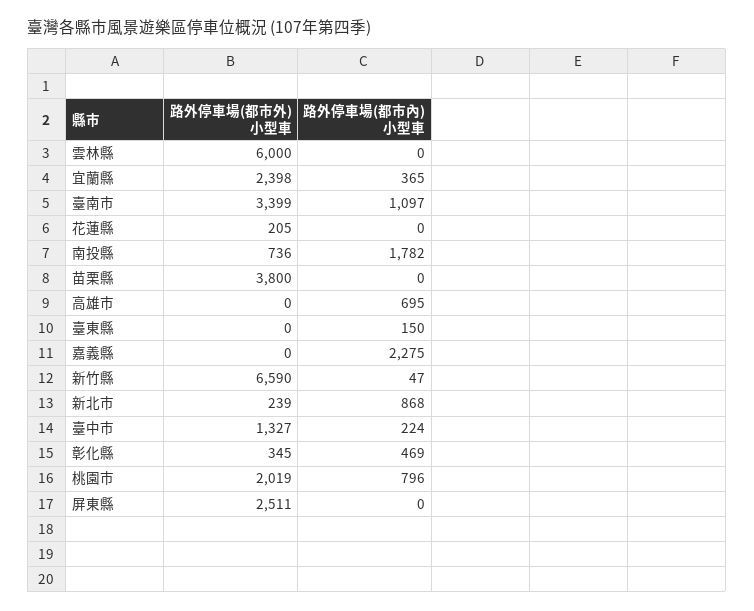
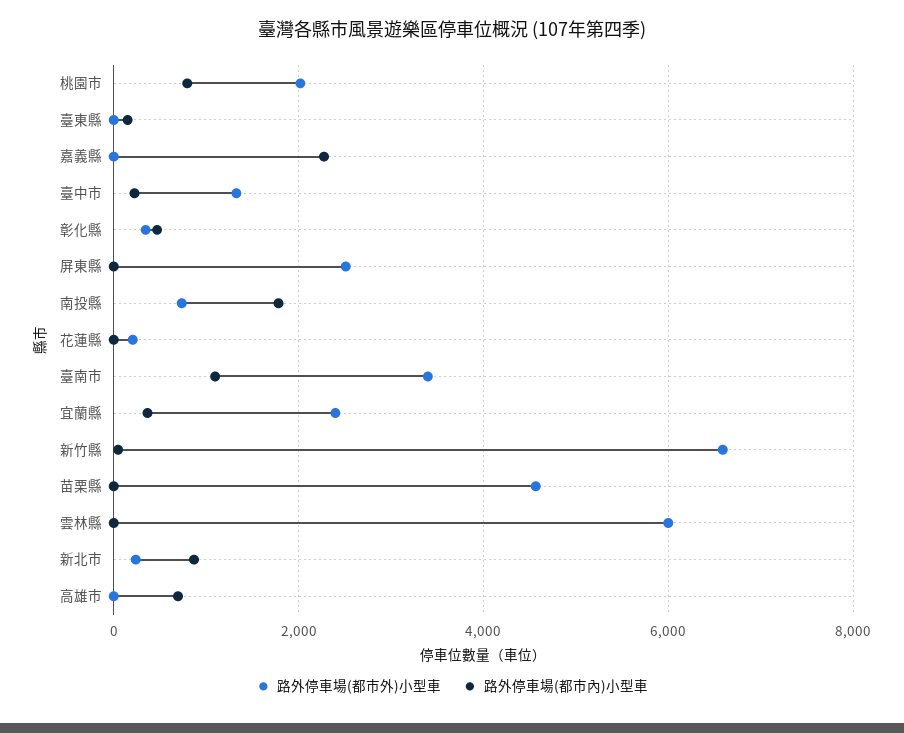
路外停車場(都市外)小型車, 苗栗縣: 3800 -> 4600

